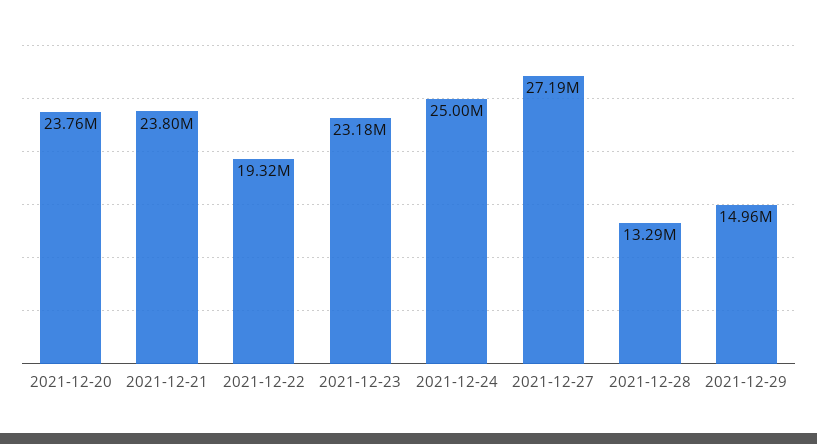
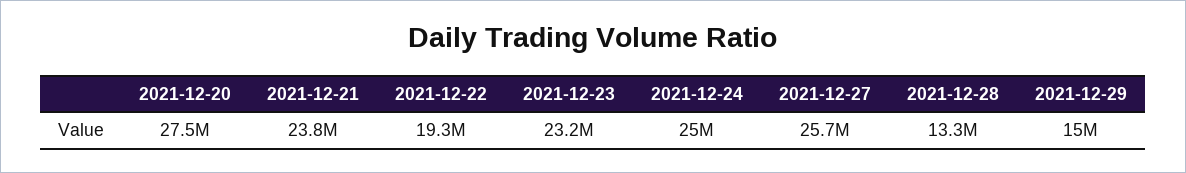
2021-12-20: 23760000 -> 27500000
2021-12-27: 27190000 -> 25700000

